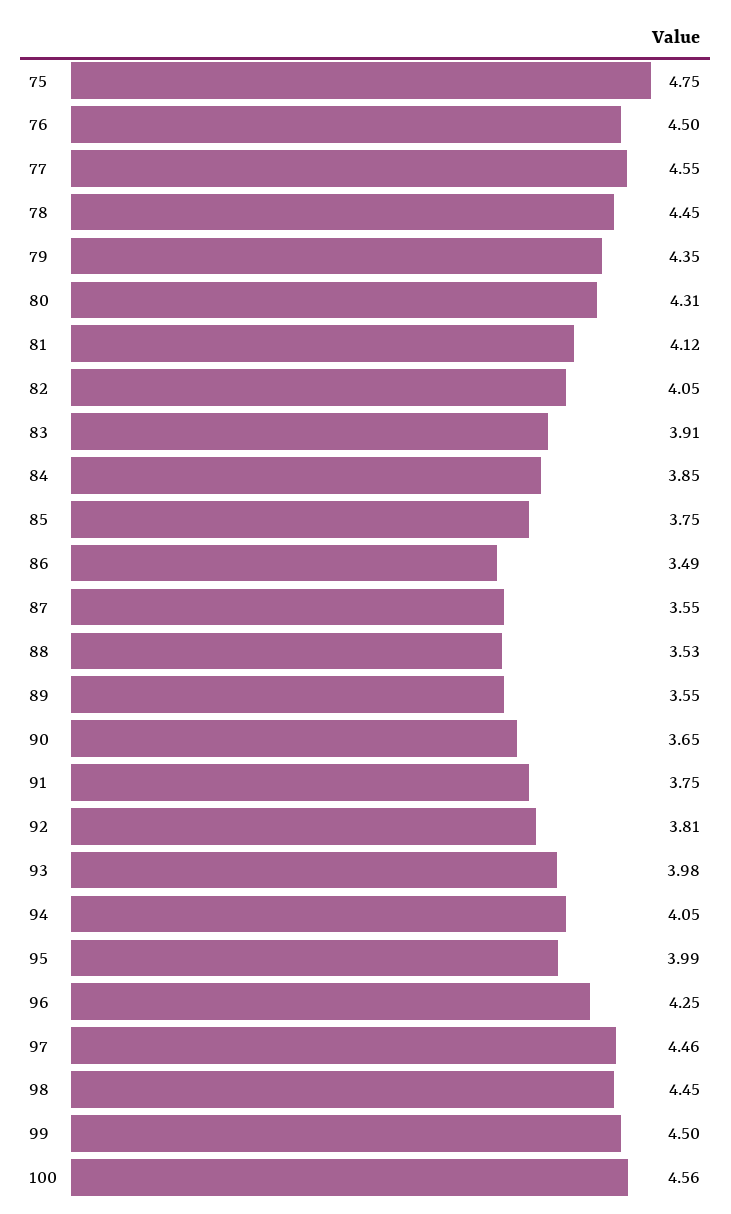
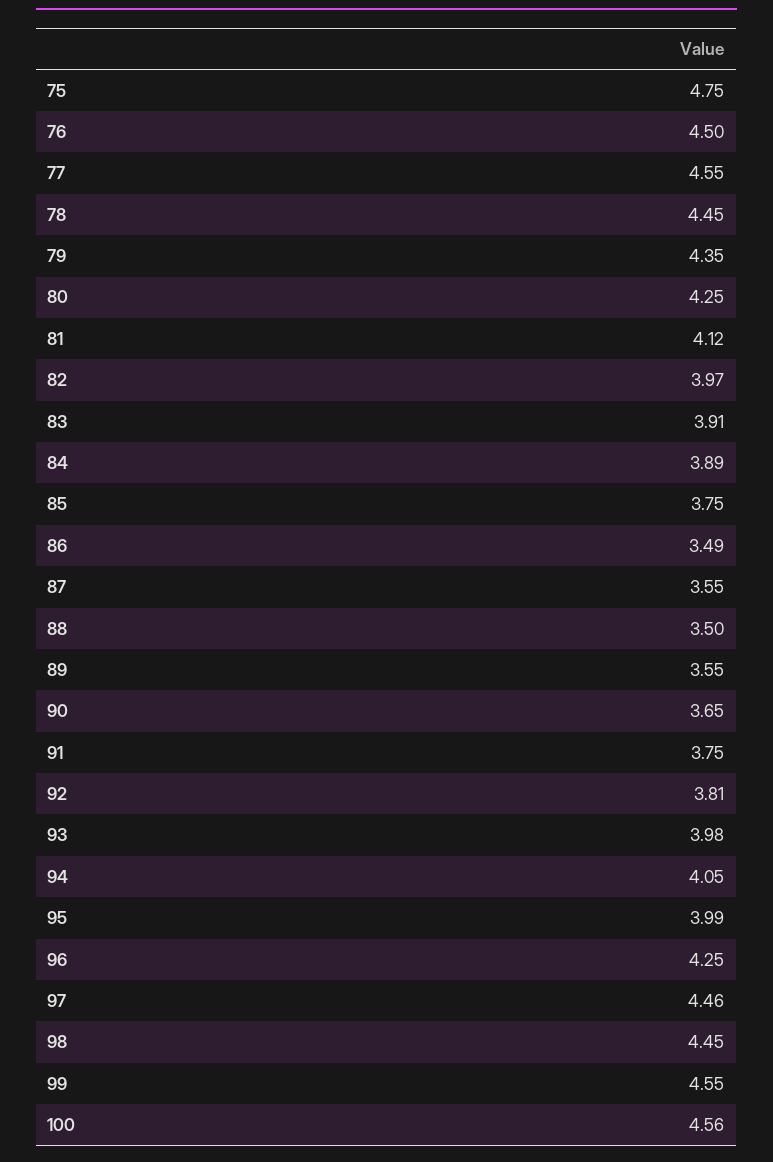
80: 4.31 -> 4.25
82: 4.05 -> 3.97
84: 3.85 -> 3.89
88: 3.53 -> 3.5
99: 4.5 -> 4.55

